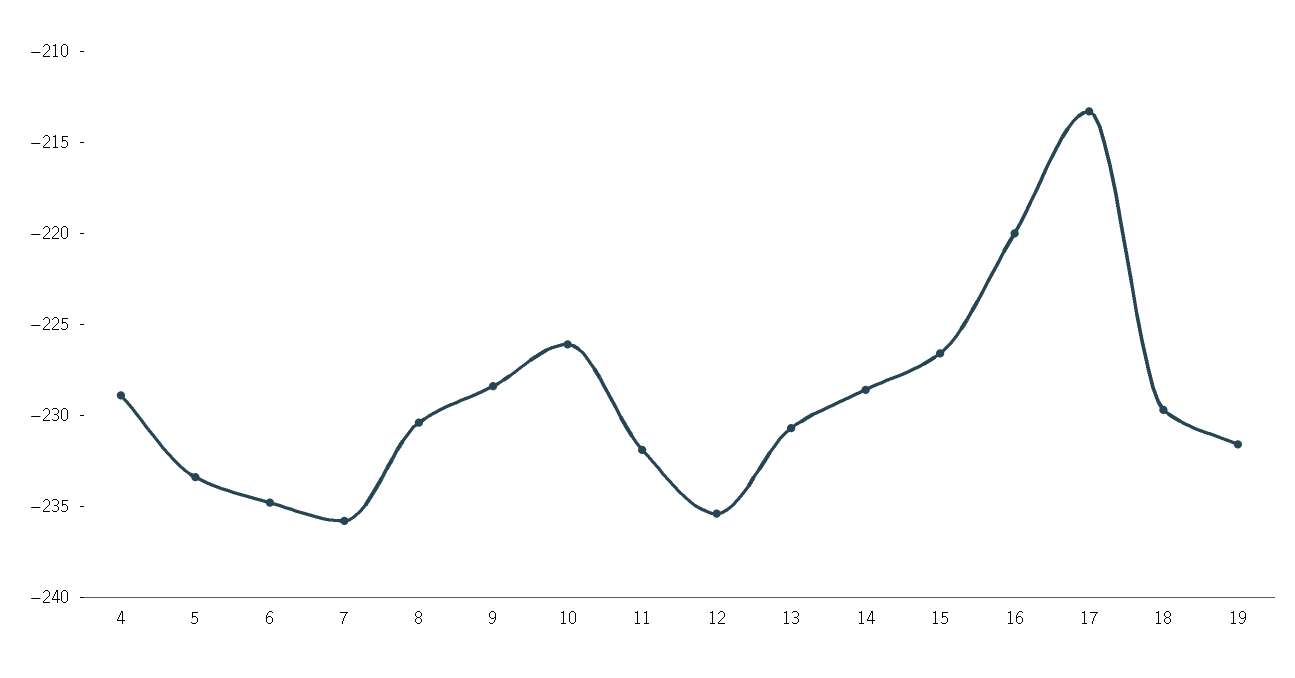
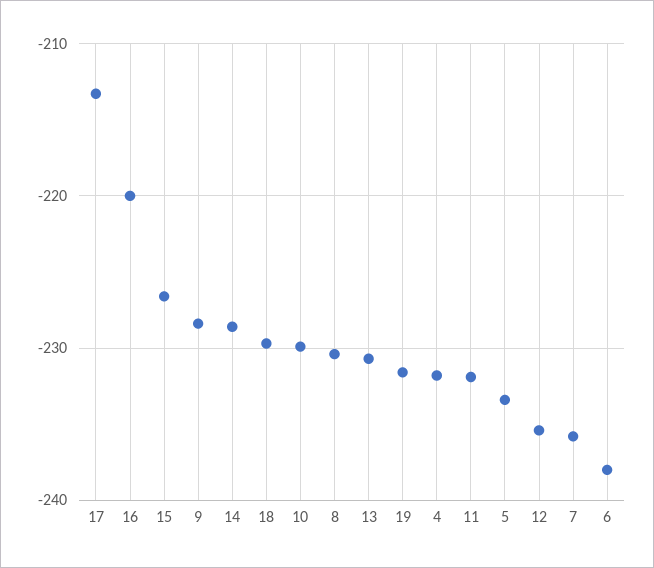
4: -229 -> -232
6: -235 -> -238
10: -226 -> -230

